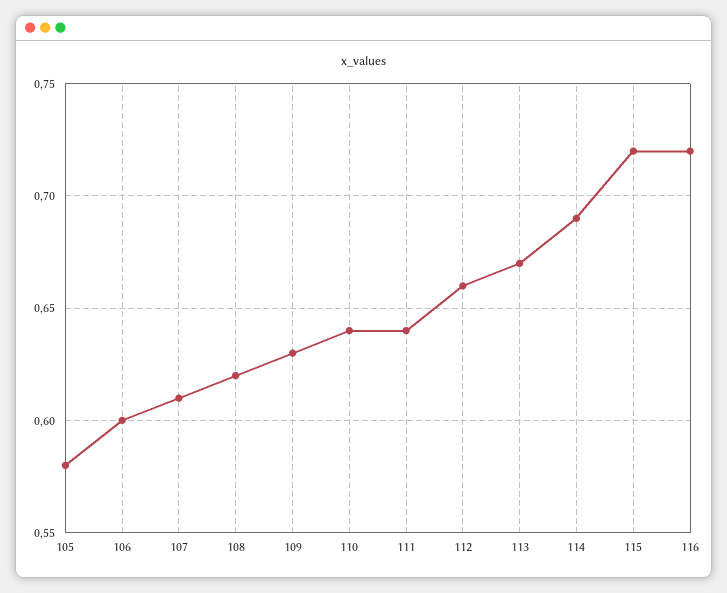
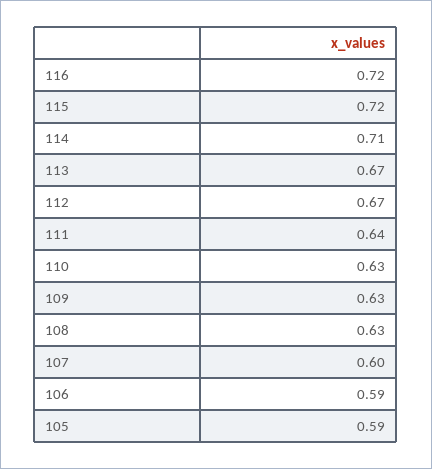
105: 0.58 -> 0.59
106: 0.6 -> 0.59
107: 0.61 -> 0.6
108: 0.62 -> 0.63
110: 0.64 -> 0.63
112: 0.66 -> 0.67
114: 0.69 -> 0.71

